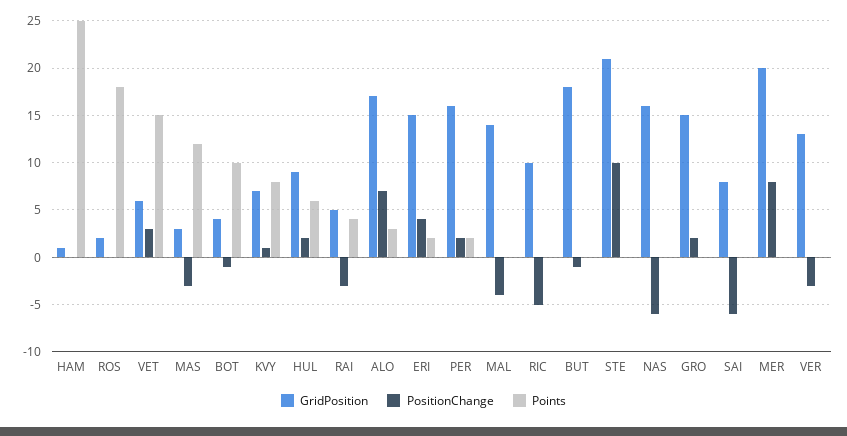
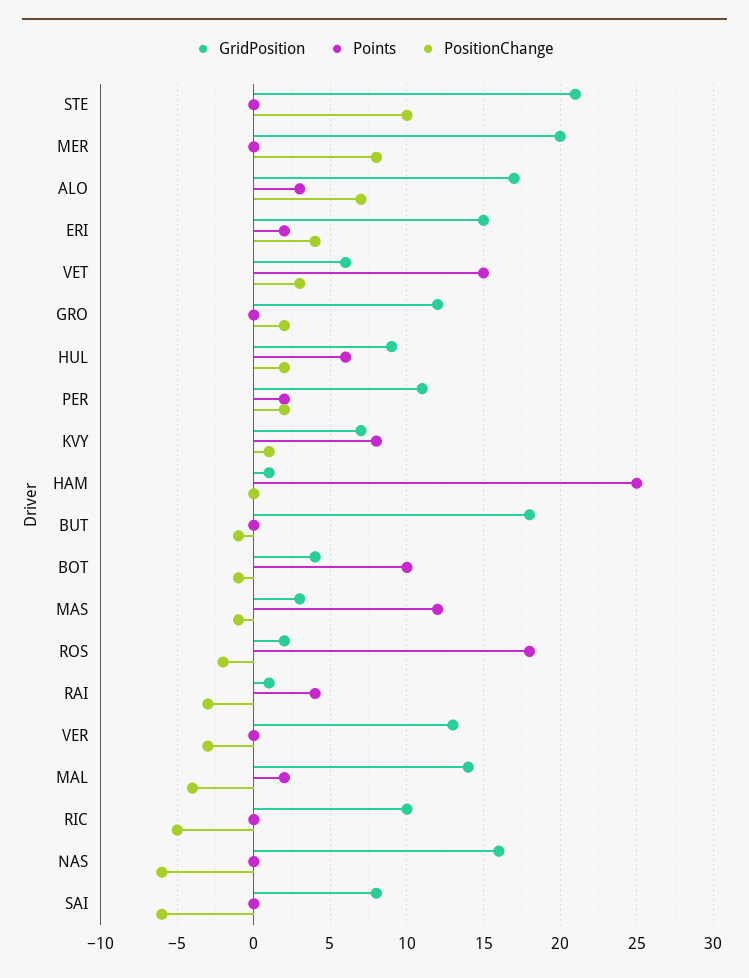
PositionChange, ROS: 0 -> -2
PositionChange, MAS: -3 -> -1
GridPosition, RAI: 5 -> 1
GridPosition, PER: 16 -> 11
Points, MAL: 0 -> 2
GridPosition, GRO: 15 -> 12

